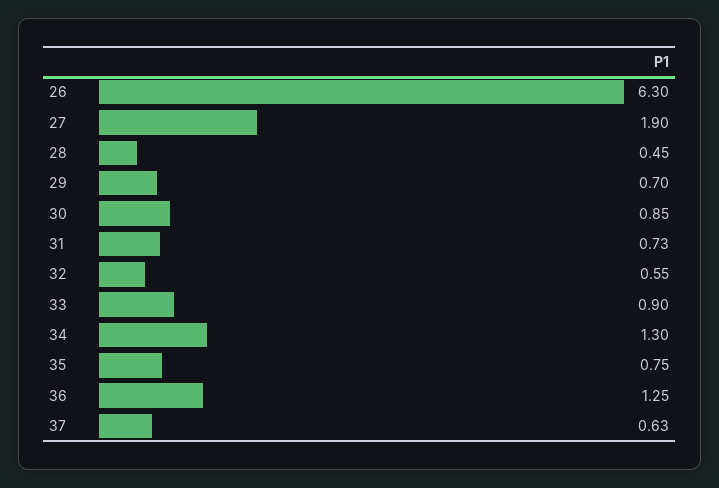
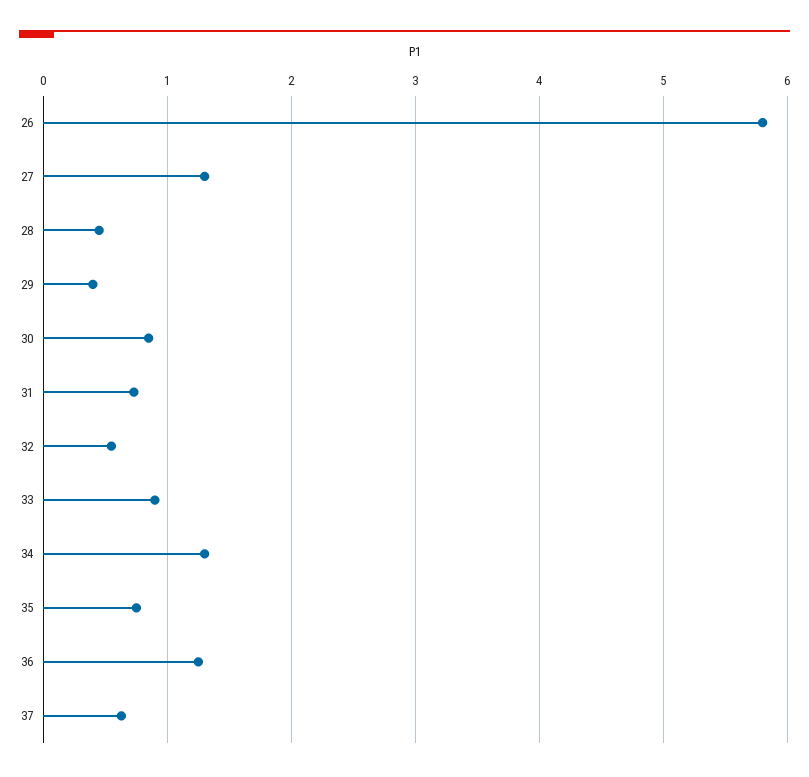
26: 6.3 -> 5.8
27: 1.9 -> 1.3
29: 0.7 -> 0.4

